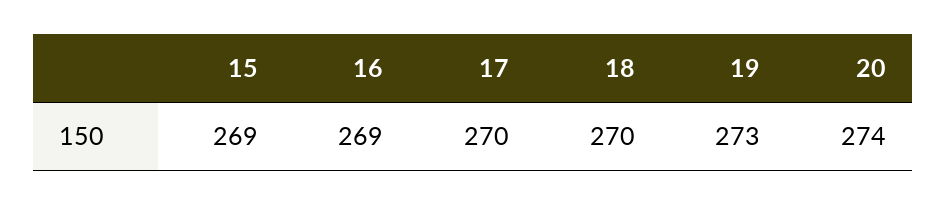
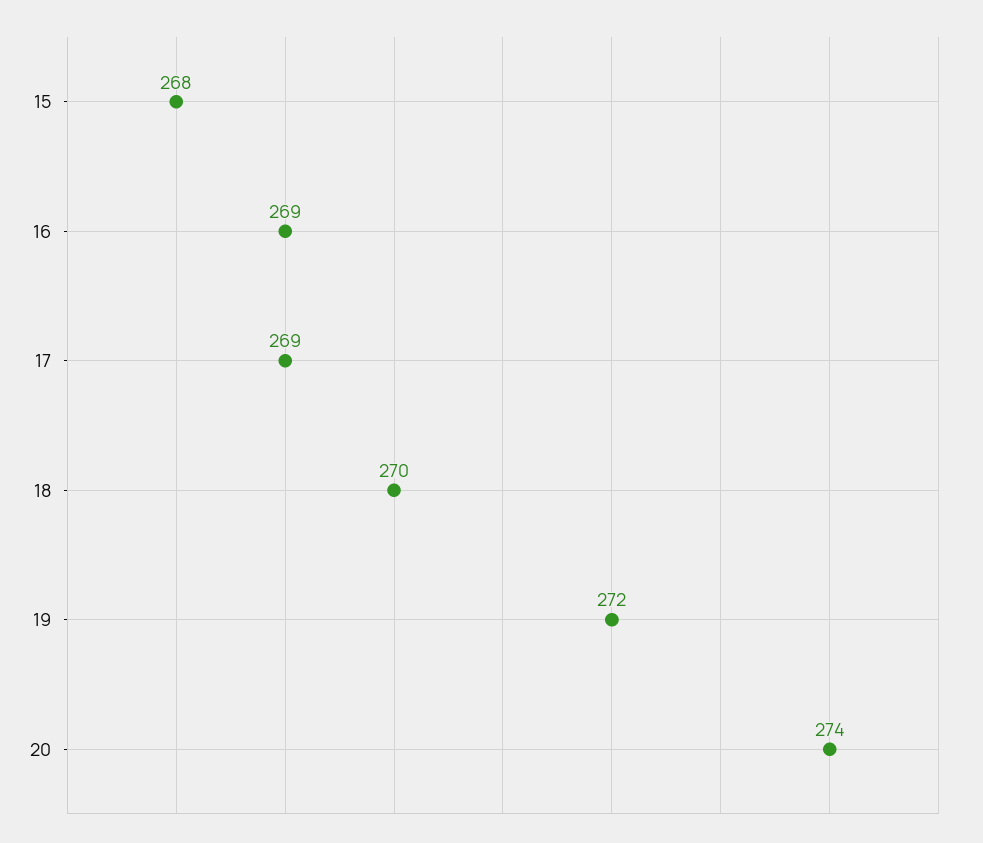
15: 269 -> 268
17: 270 -> 269
19: 273 -> 272

